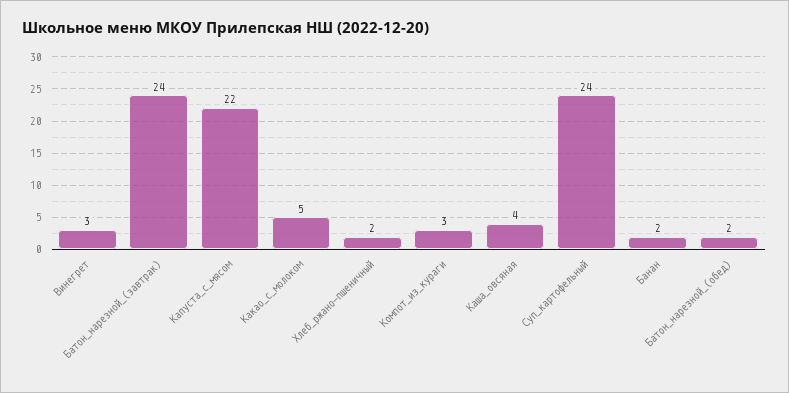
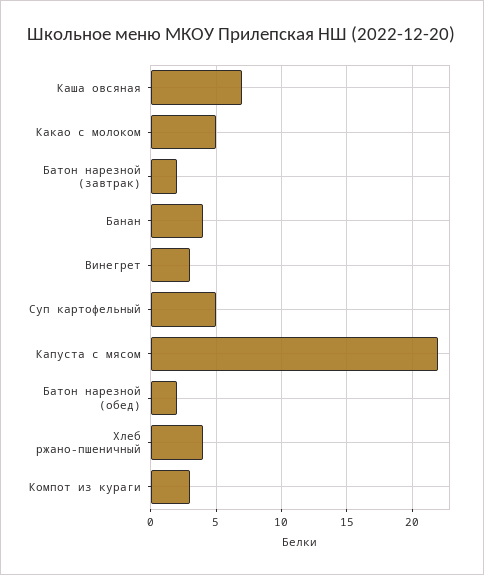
Батон_нарезной_(завтрак): 24 -> 2
Хлеб_ржано-пшеничный: 2 -> 4
Каша_овсяная: 4 -> 7
Суп_картофельный: 24 -> 5
Банан: 2 -> 4

